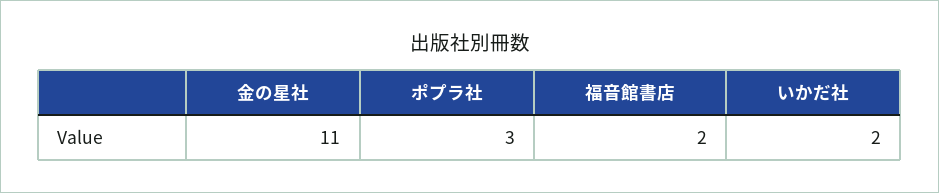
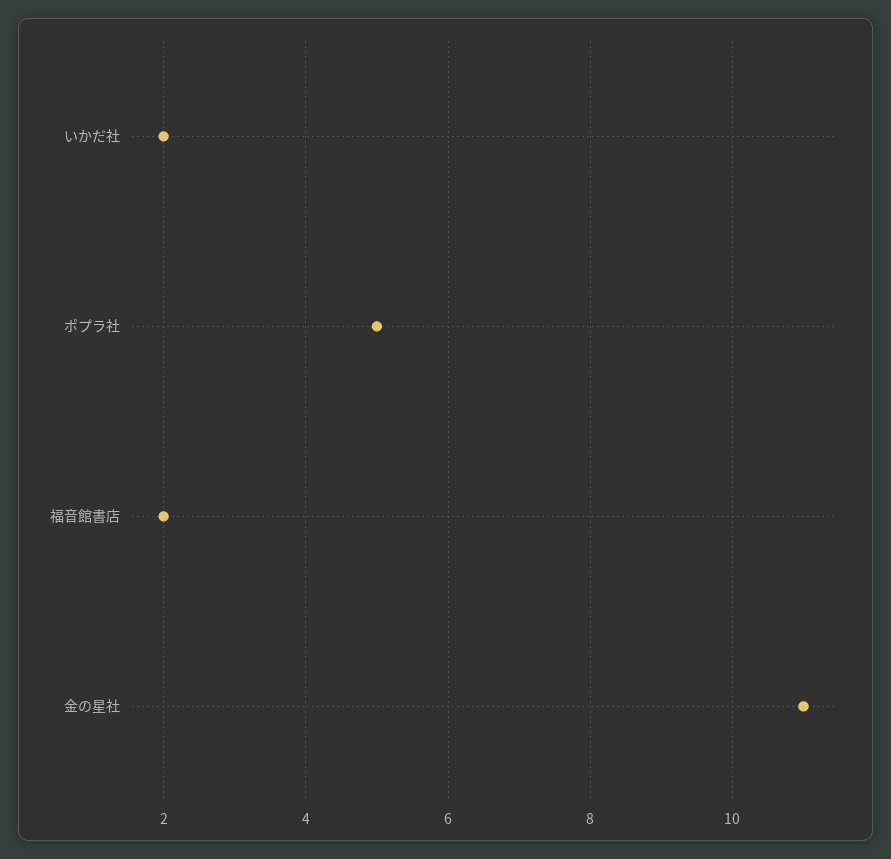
ポプラ社: 3 -> 5

